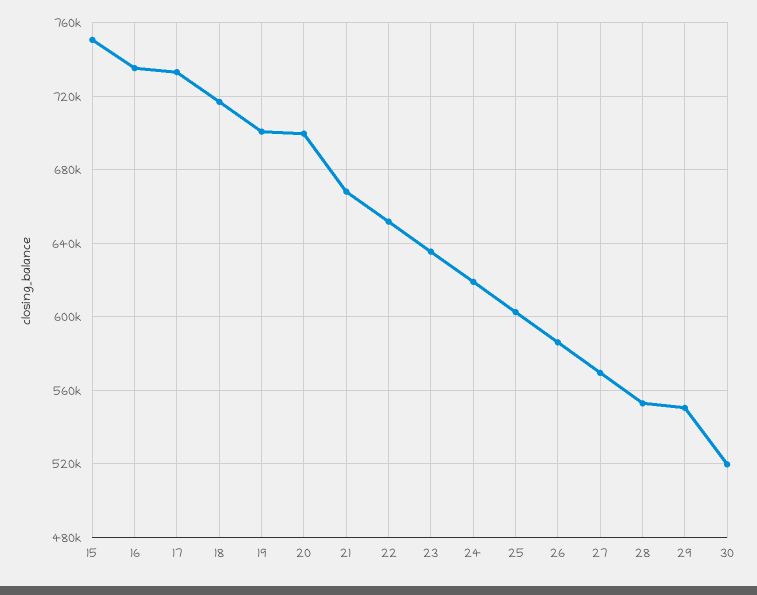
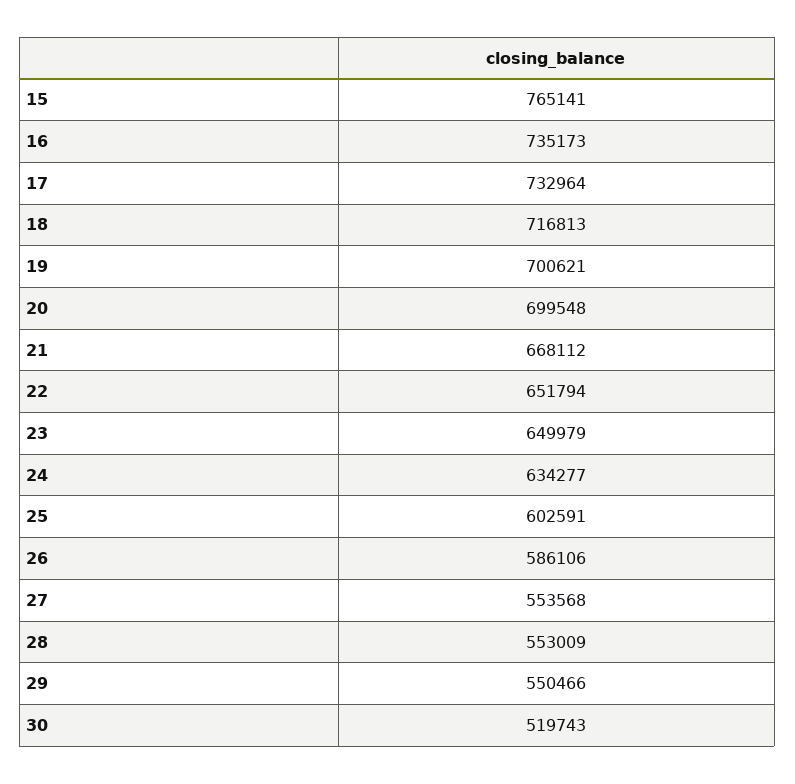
15: 750000 -> 765141
23: 635000 -> 649979
24: 620000 -> 634277
27: 570000 -> 553568

